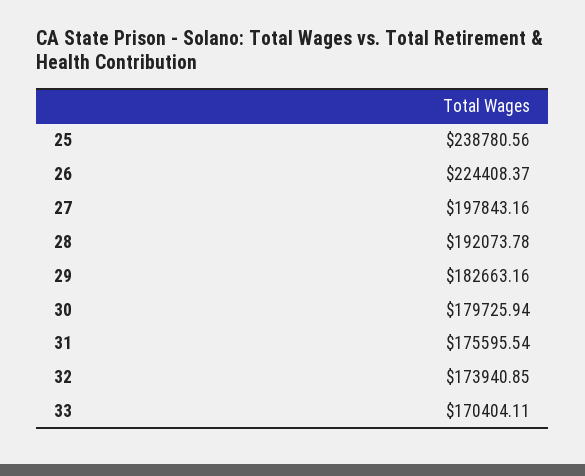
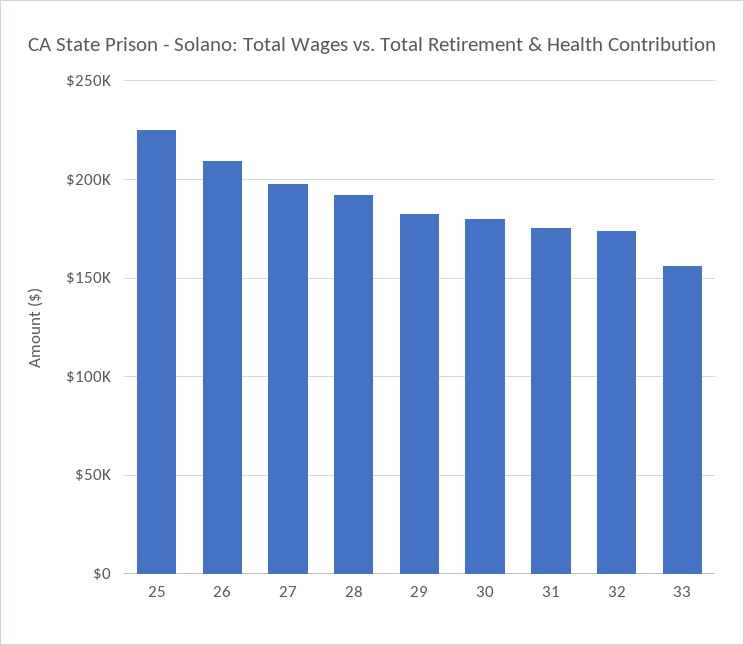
25: 238780.56 -> 225000
26: 224408.37 -> 210000
33: 170404.11 -> 155000

